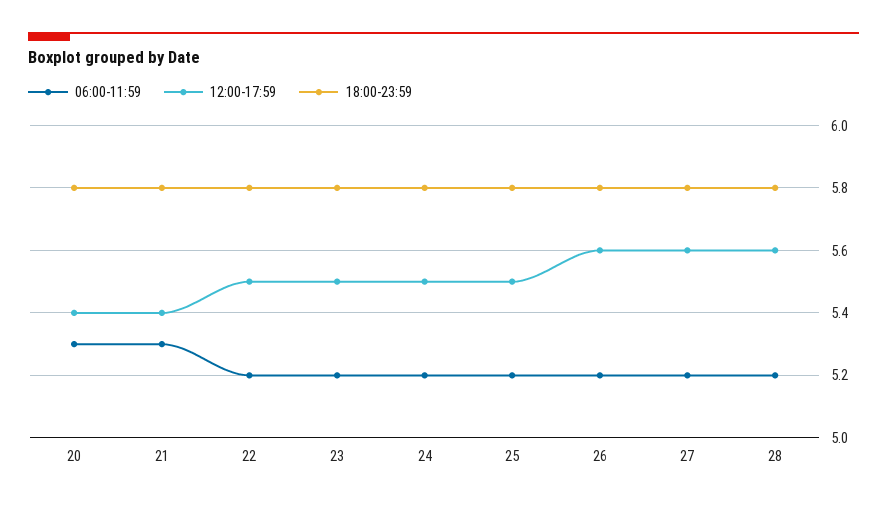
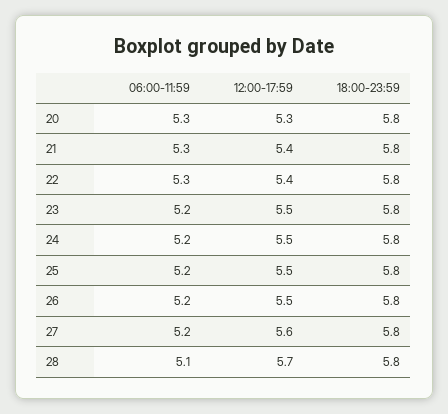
12:00-17:59, 20: 5.4 -> 5.3
06:00-11:59, 22: 5.2 -> 5.3
12:00-17:59, 22: 5.5 -> 5.4
12:00-17:59, 26: 5.6 -> 5.5
06:00-11:59, 28: 5.2 -> 5.1
12:00-17:59, 28: 5.6 -> 5.7

